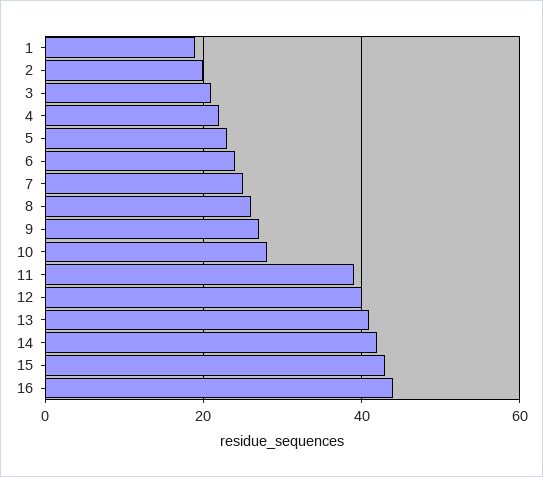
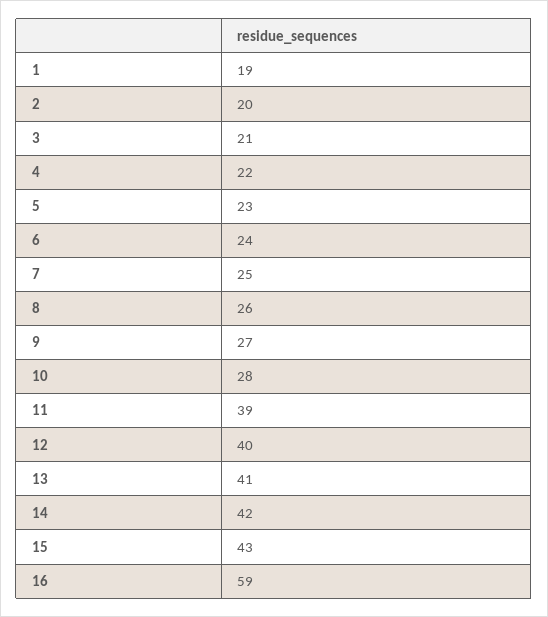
16: 45 -> 59

